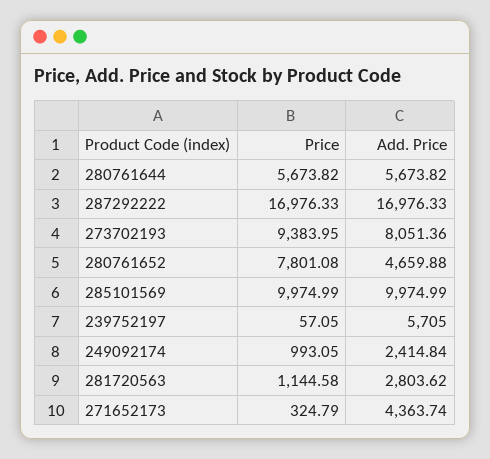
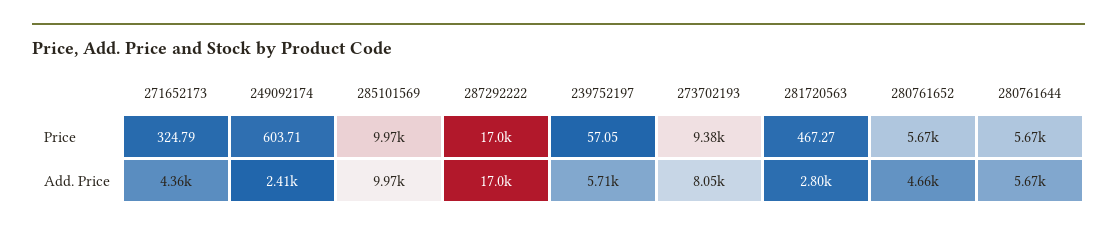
Price, 280761652: 7801.08 -> 5670
Price, 249092174: 993.05 -> 603.71
Price, 281720563: 1144.58 -> 467.27

